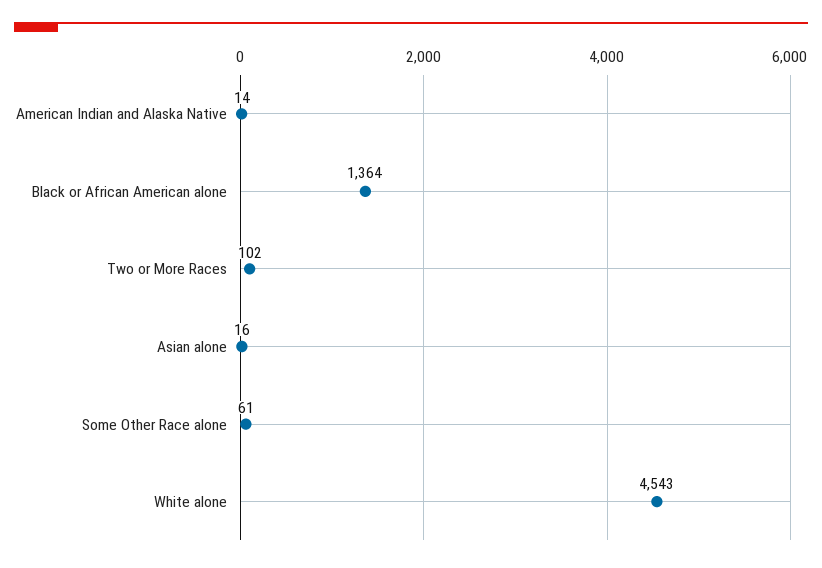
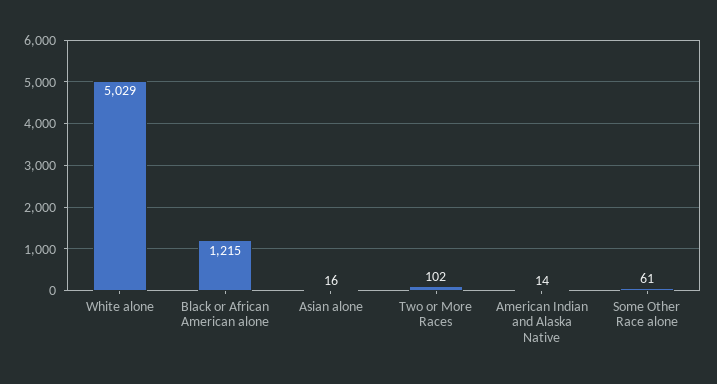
Black or African American alone: 1364 -> 1215
White alone: 4543 -> 5029

